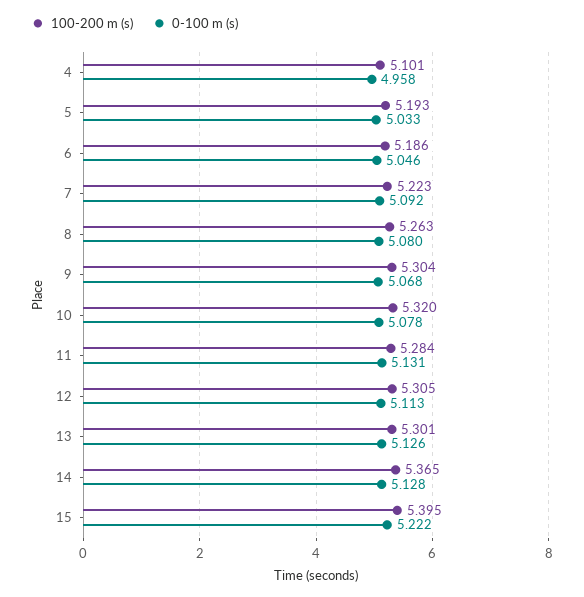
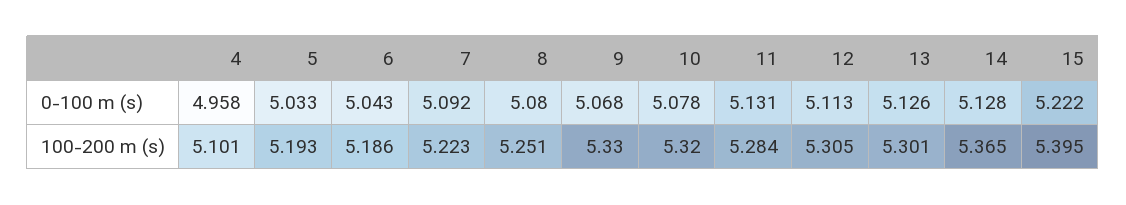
0-100 m (s), 6: 5.046 -> 5.043
100-200 m (s), 8: 5.263 -> 5.251
100-200 m (s), 9: 5.304 -> 5.33

